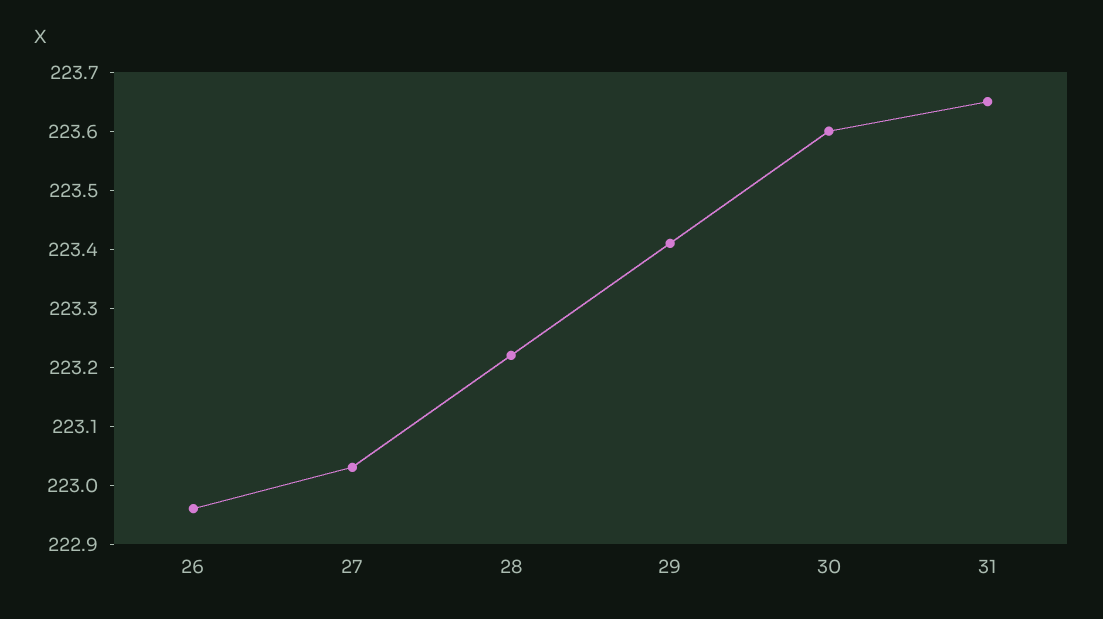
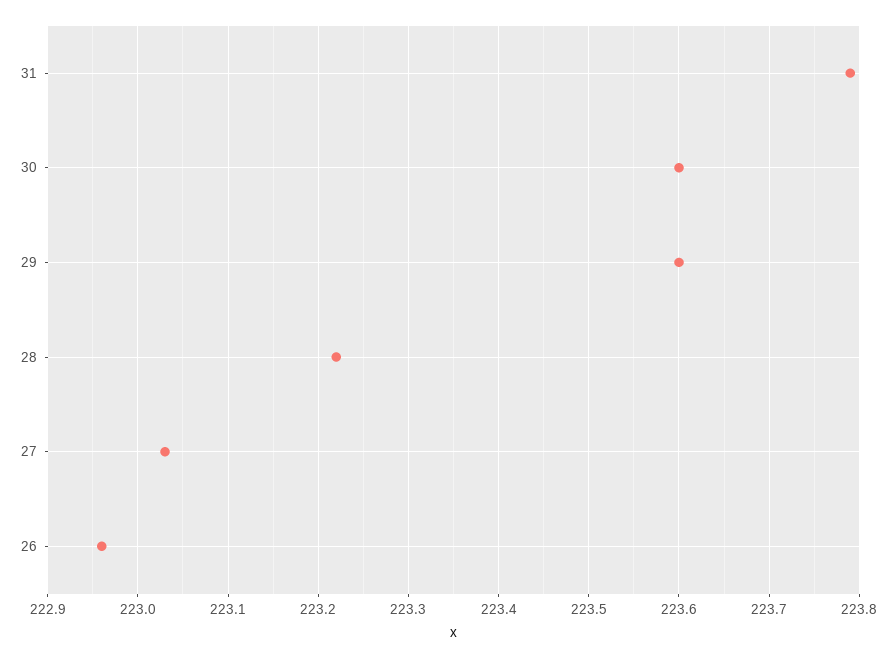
29: 223.4 -> 223.6
31: 223.65 -> 223.79

